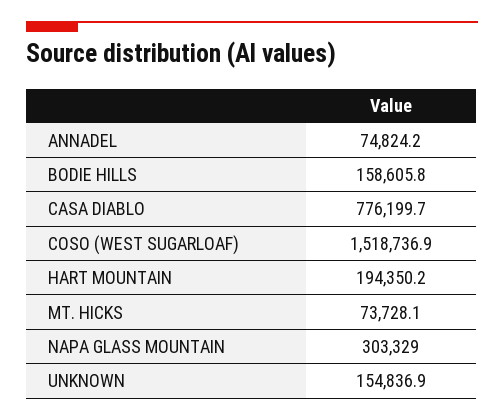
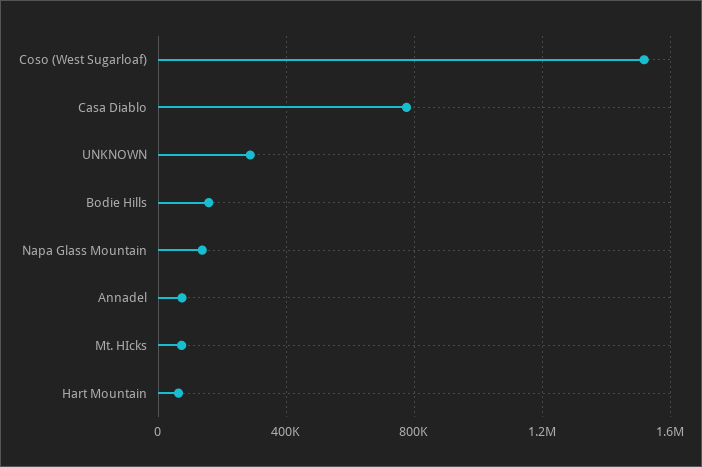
HART MOUNTAIN: 194350.2 -> 50000
NAPA GLASS MOUNTAIN: 303329 -> 150000
UNKNOWN: 154836.9 -> 300000

